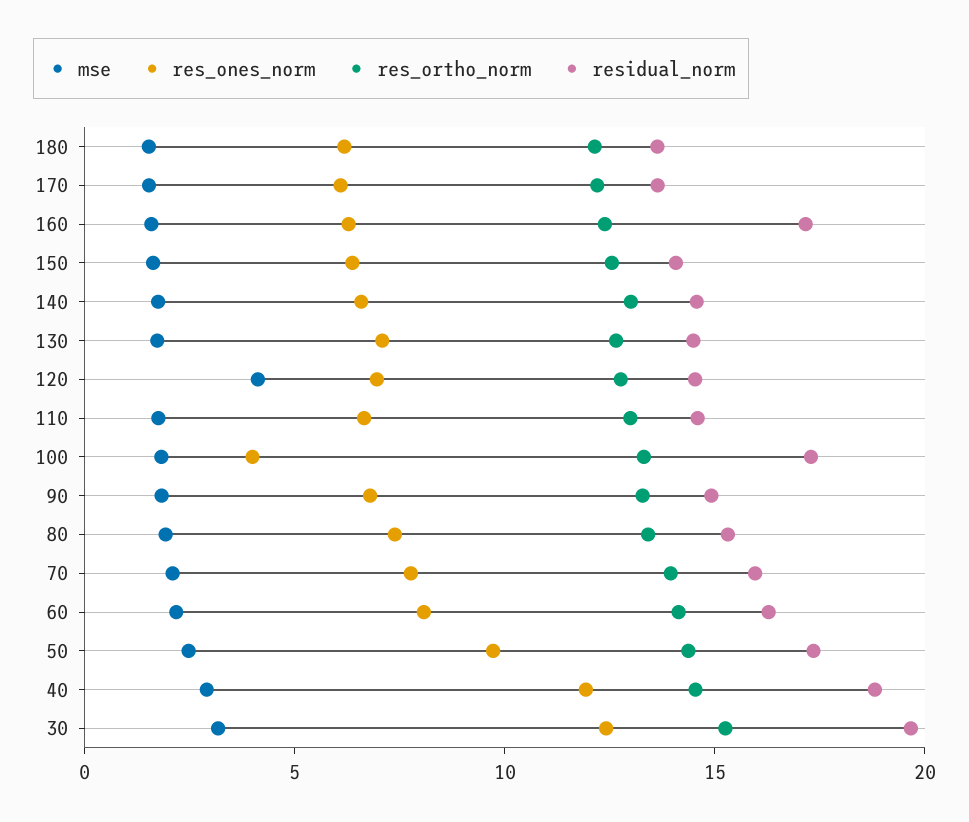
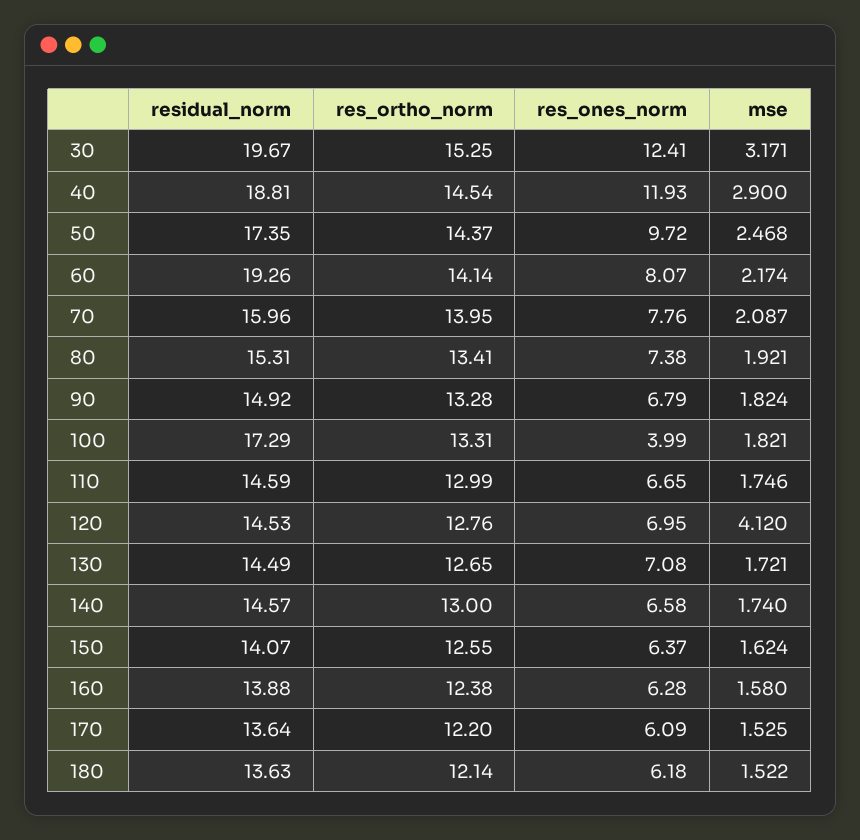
residual_norm, 160: 17 -> 13.88
residual_norm, 60: 16 -> 19.26

